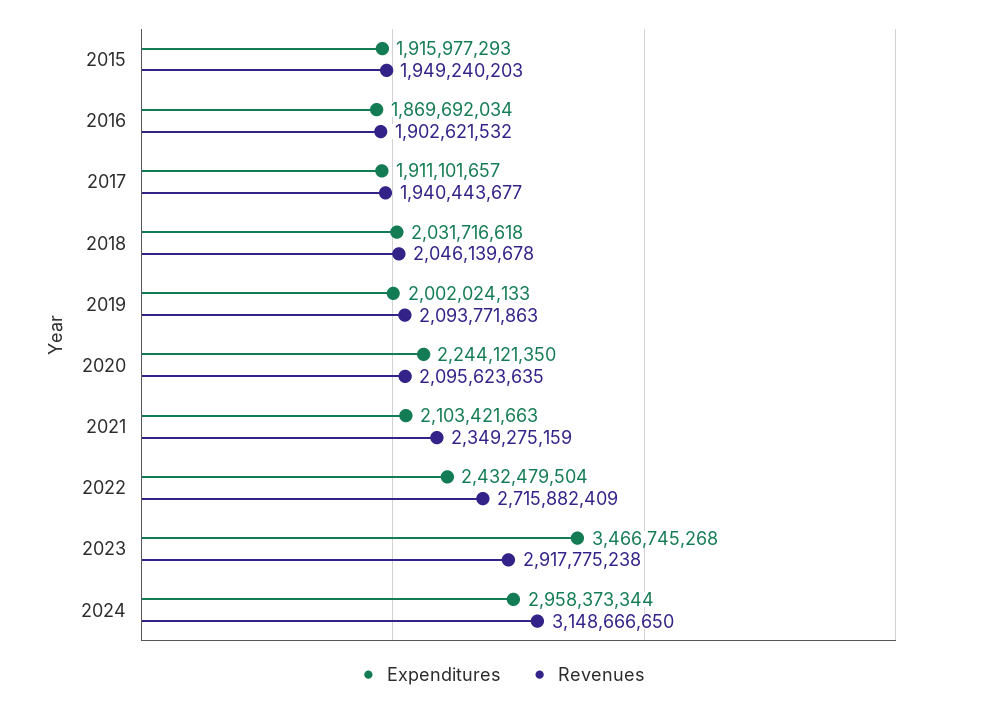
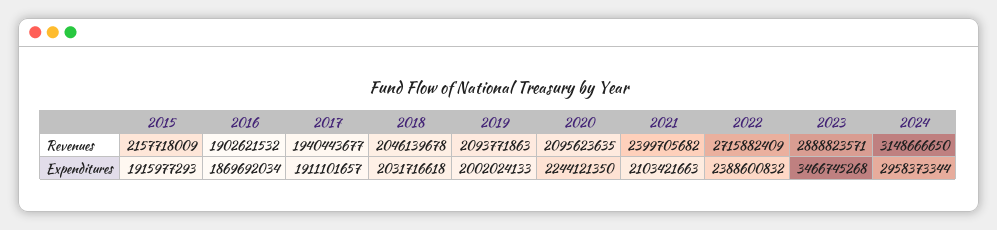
Revenues, 2015: 1949240203 -> 2157718009
Revenues, 2021: 2349275159 -> 2399705682
Expenditures, 2022: 2432479504 -> 2388600832
Revenues, 2023: 2917775238 -> 2888823571

